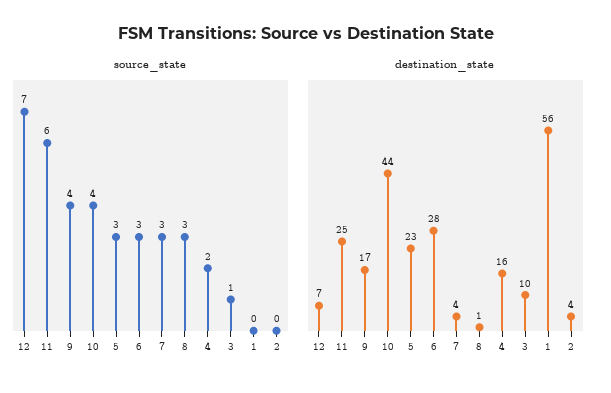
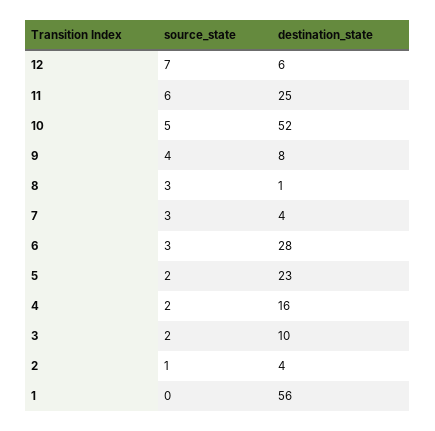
source_state, 10: 4 -> 5
source_state, 5: 3 -> 2
source_state, 3: 1 -> 2
source_state, 2: 0 -> 1
destination_state, 12: 7 -> 6
destination_state, 9: 17 -> 8
destination_state, 10: 44 -> 52

